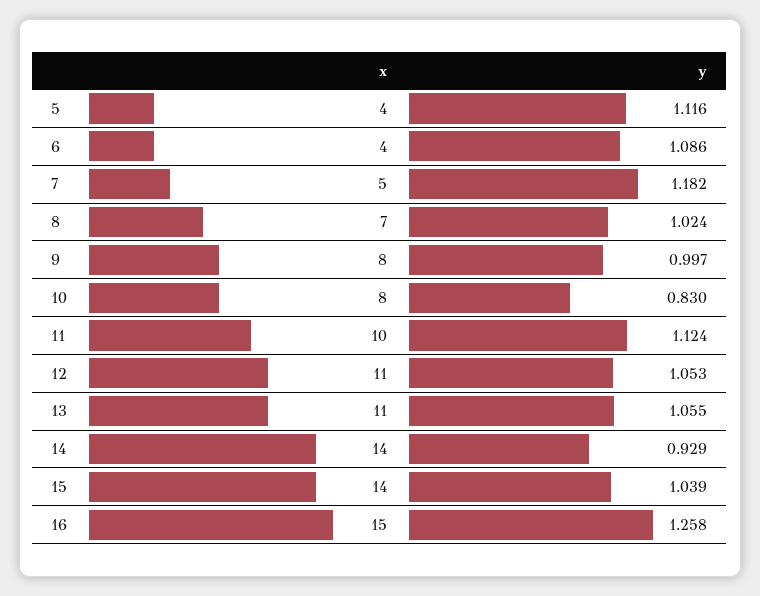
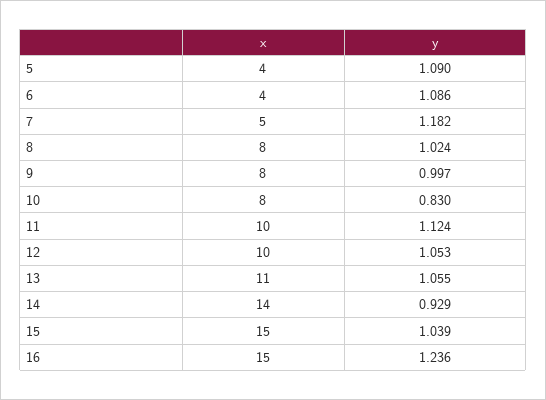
y, 5: 1.116 -> 1.09
x, 8: 7 -> 8
x, 12: 11 -> 10
x, 15: 14 -> 15
y, 16: 1.258 -> 1.236

